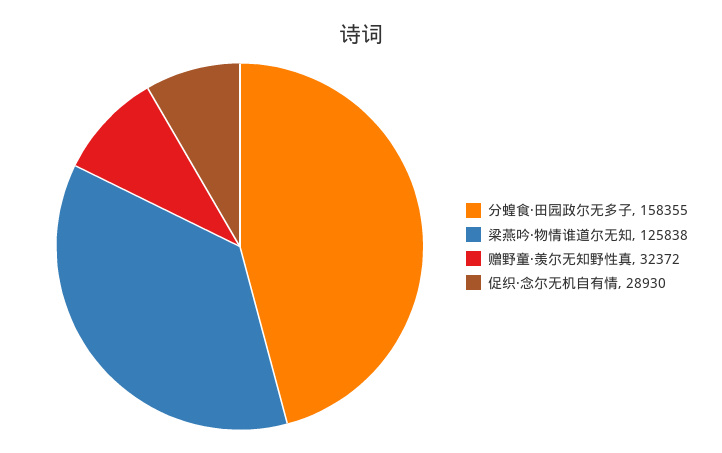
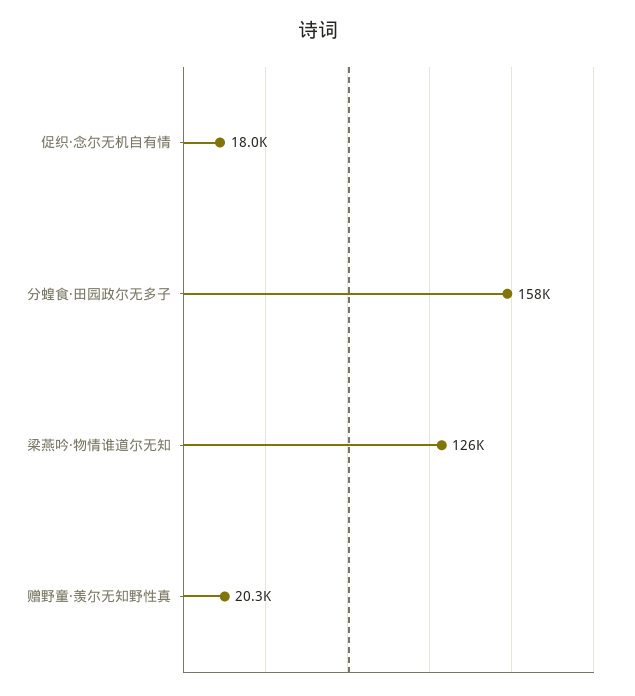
赠野童·羡尔无知野性真: 32372 -> 20300
促织·念尔无机自有情: 28930 -> 18000

